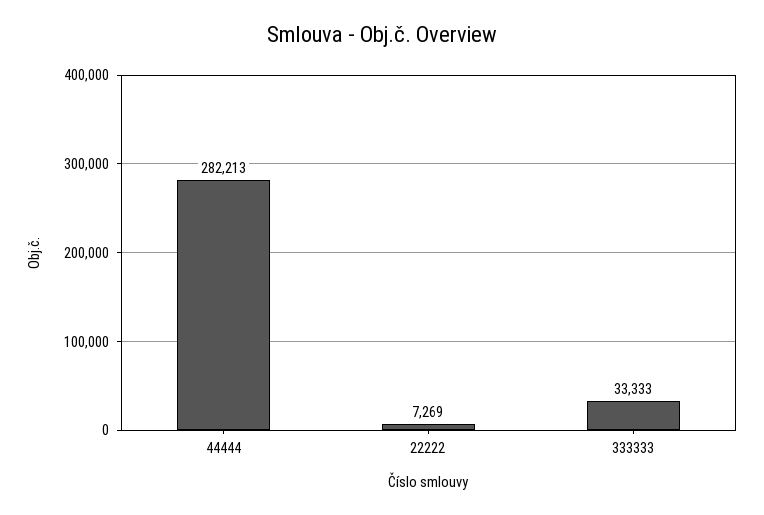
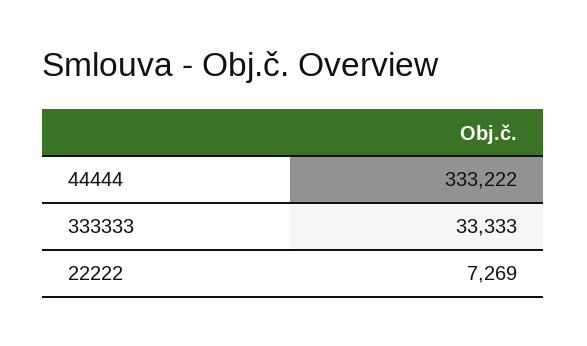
44444: 282213 -> 333222

